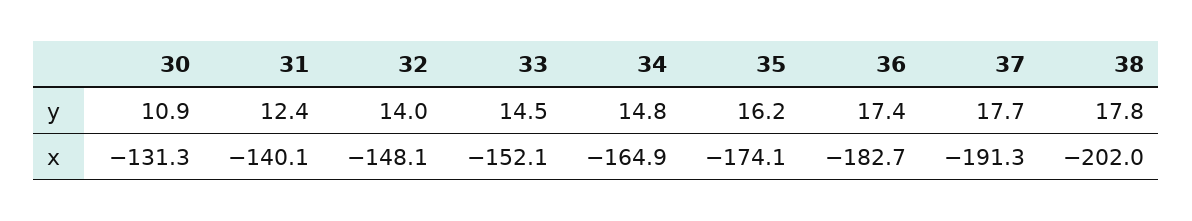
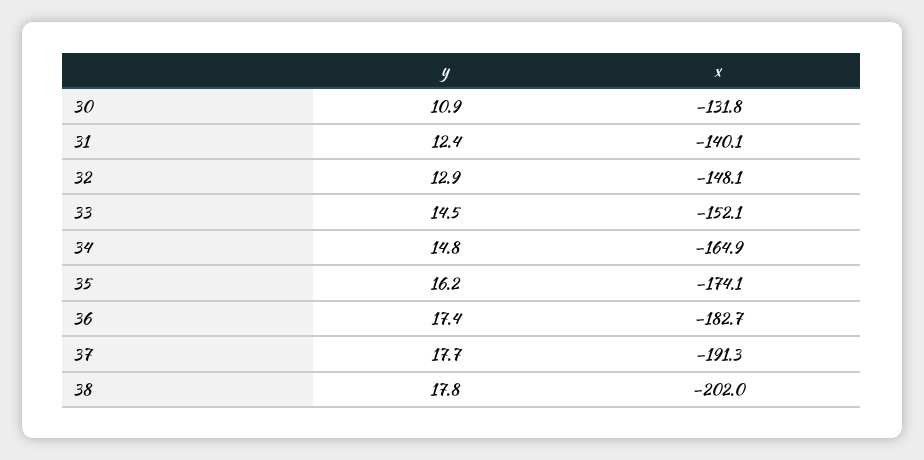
32, y: 14 -> 12.9
30, x: -131.3 -> -131.8

